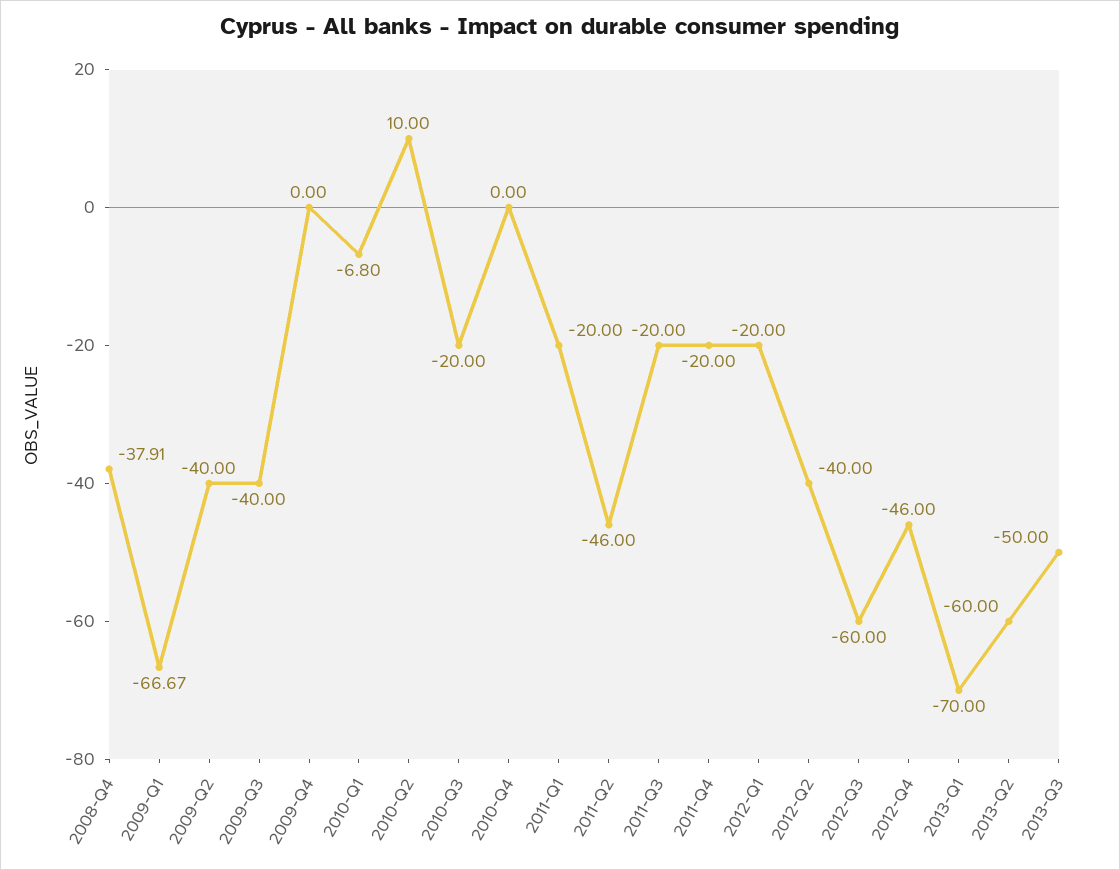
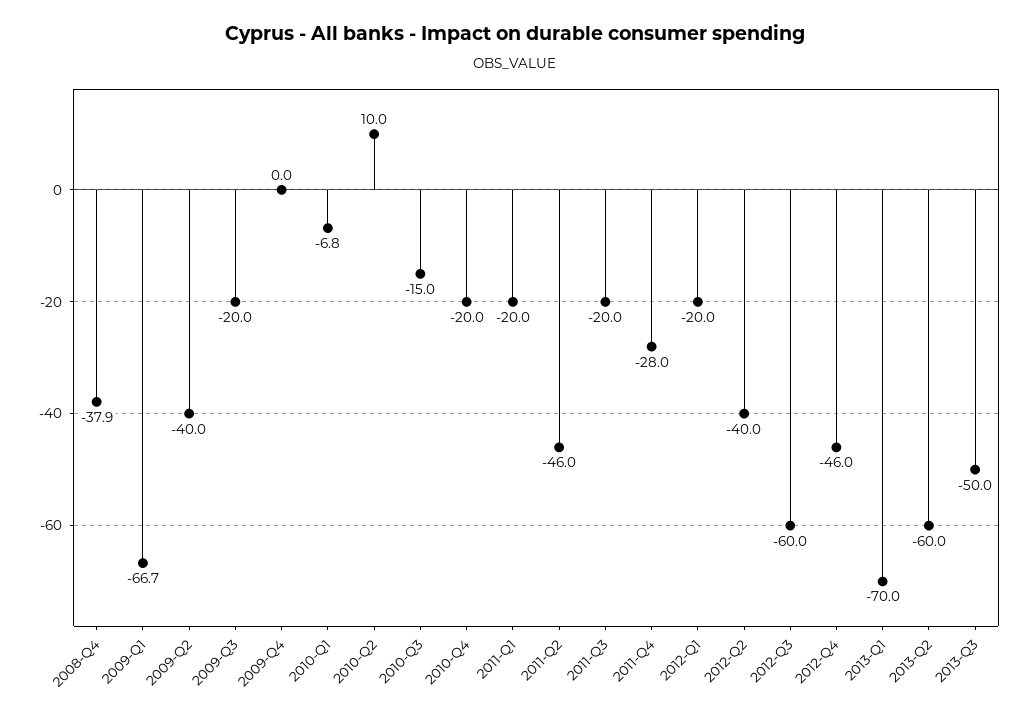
2009-Q3: -40 -> -20
2010-Q3: -20 -> -15
2010-Q4: 0 -> -20
2011-Q4: -20 -> -28

